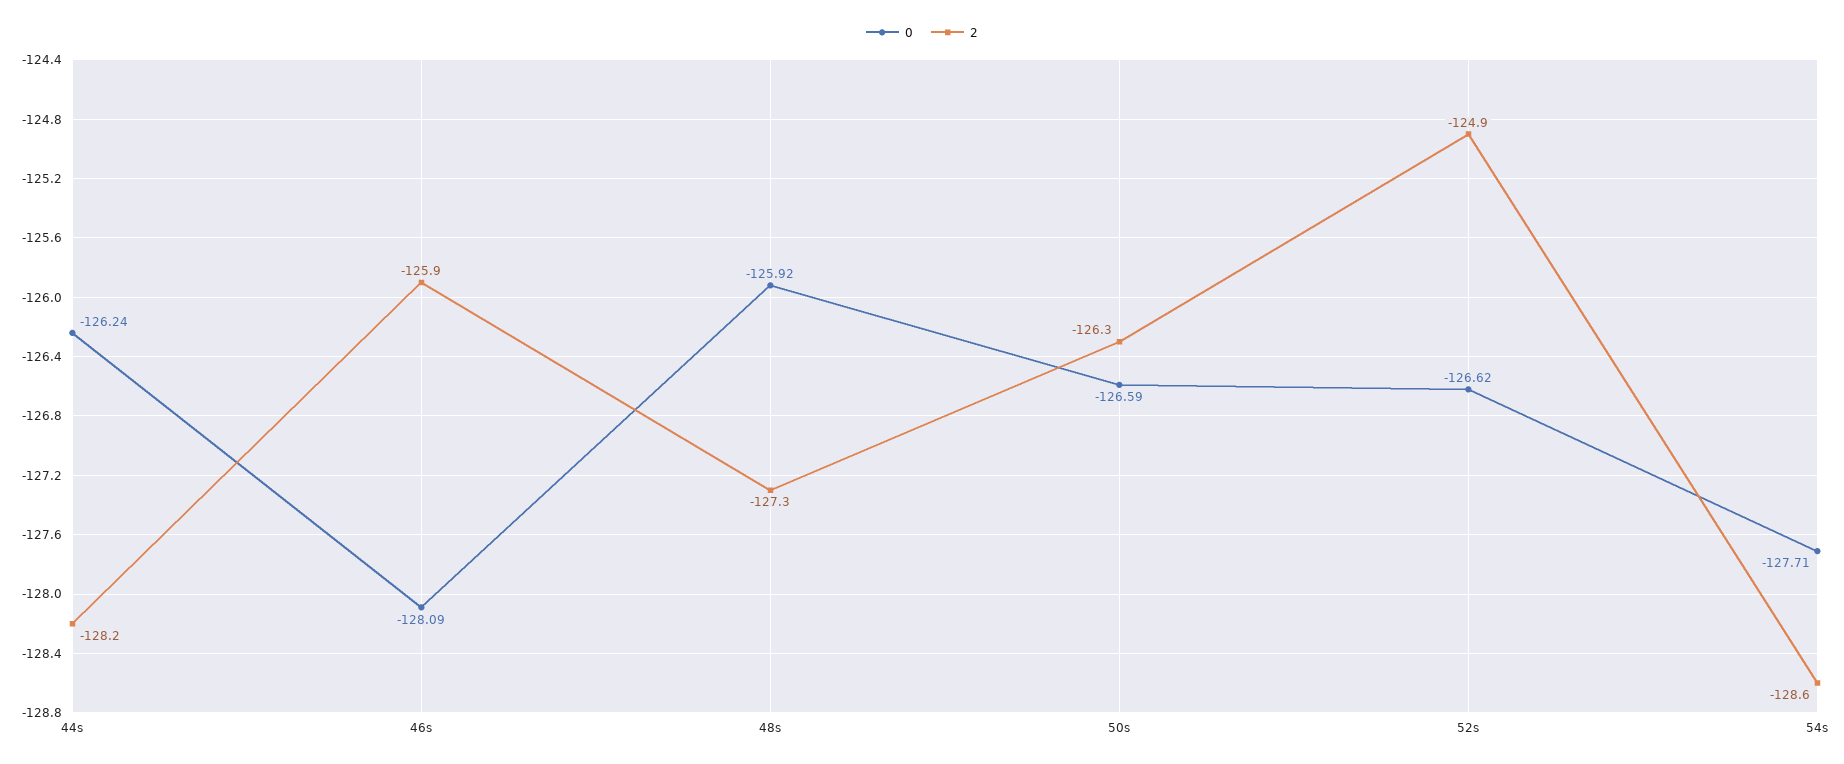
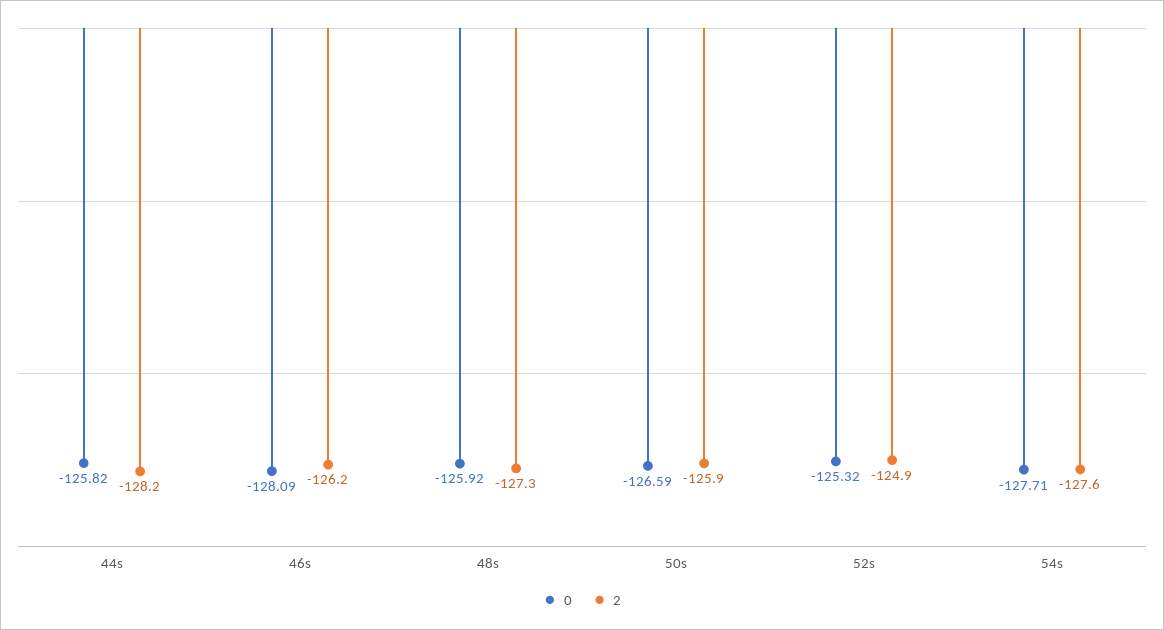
0, 44s: -126.24 -> -125.82
2, 46s: -125.9 -> -126.2
2, 50s: -126.3 -> -125.9
0, 52s: -126.62 -> -125.32
2, 54s: -128.6 -> -127.6

